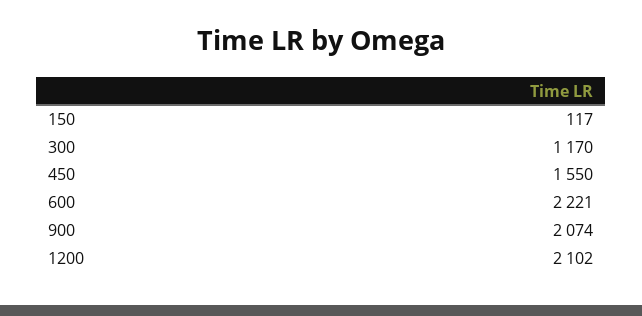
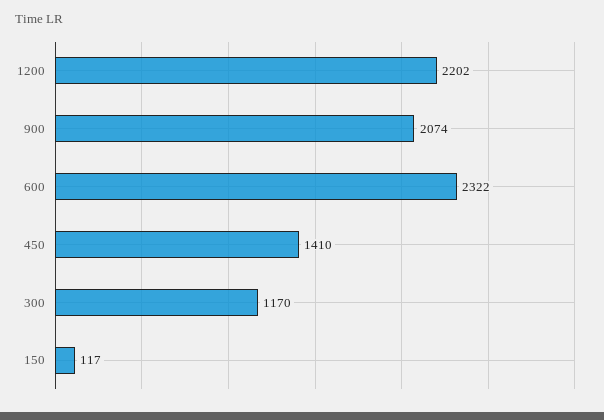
450: 1550 -> 1410
600: 2221 -> 2322
1200: 2102 -> 2202

